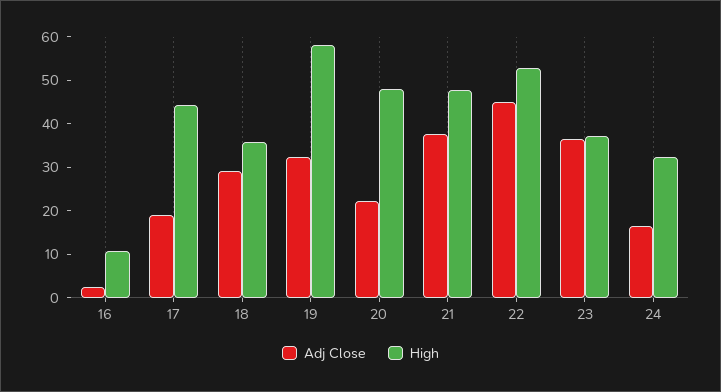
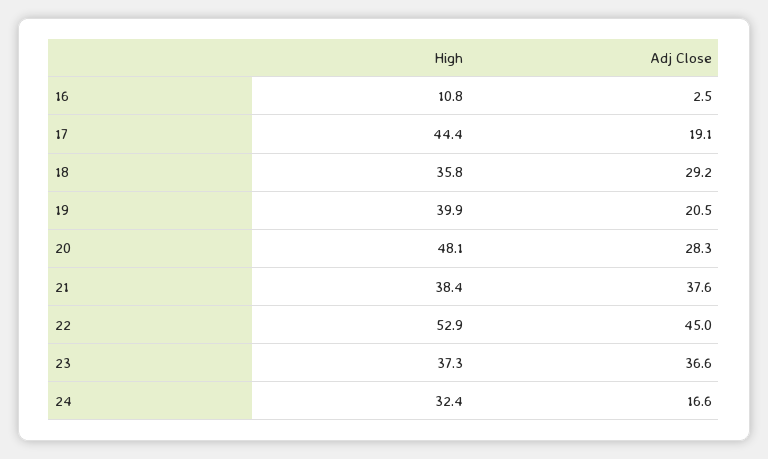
Adj Close, 19: 32 -> 20.5
High, 19: 58 -> 39.9
Adj Close, 20: 22 -> 28.3
High, 21: 48 -> 38.4

